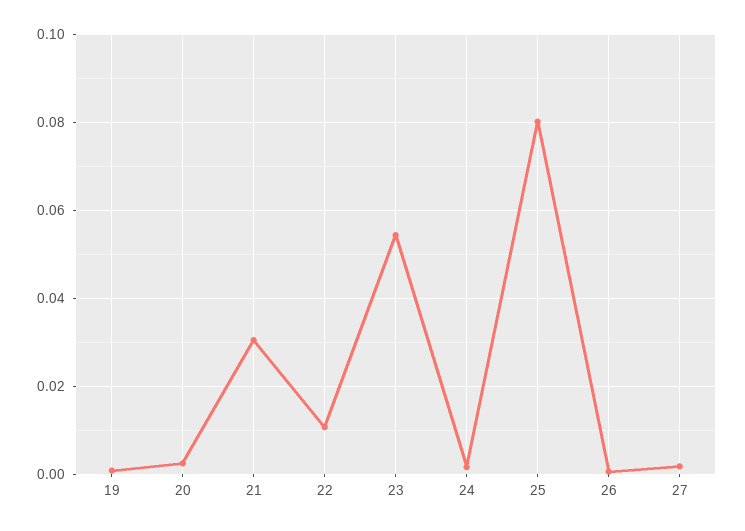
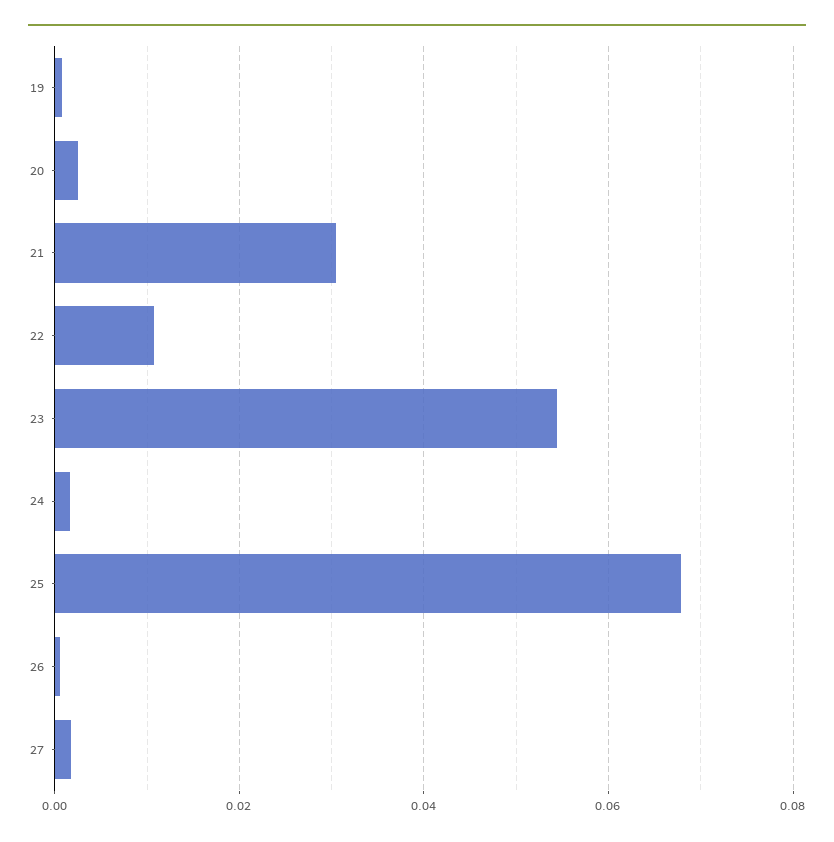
25: 0.08 -> 0.068

